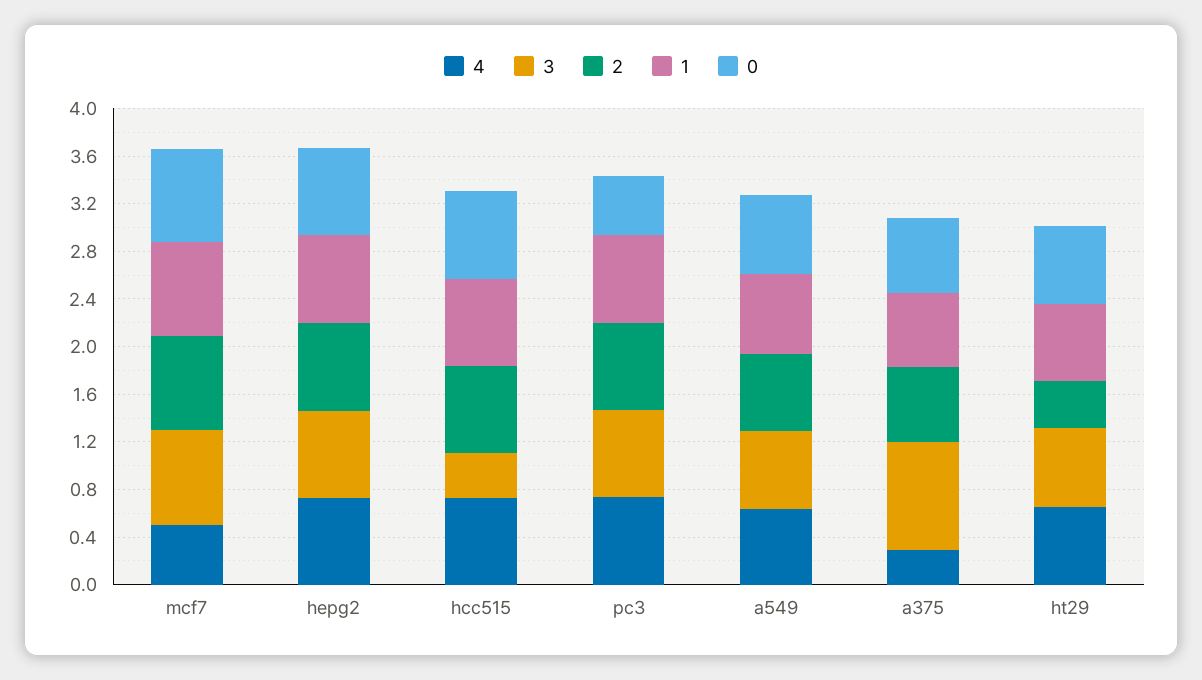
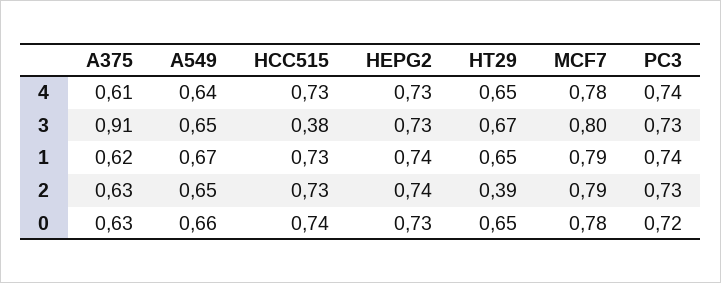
4, mcf7: 0.5 -> 0.78
0, pc3: 0.5 -> 0.72
4, a375: 0.3 -> 0.61

